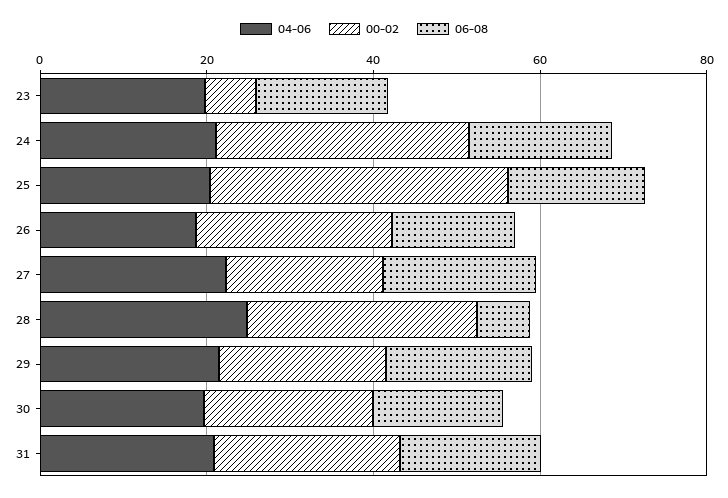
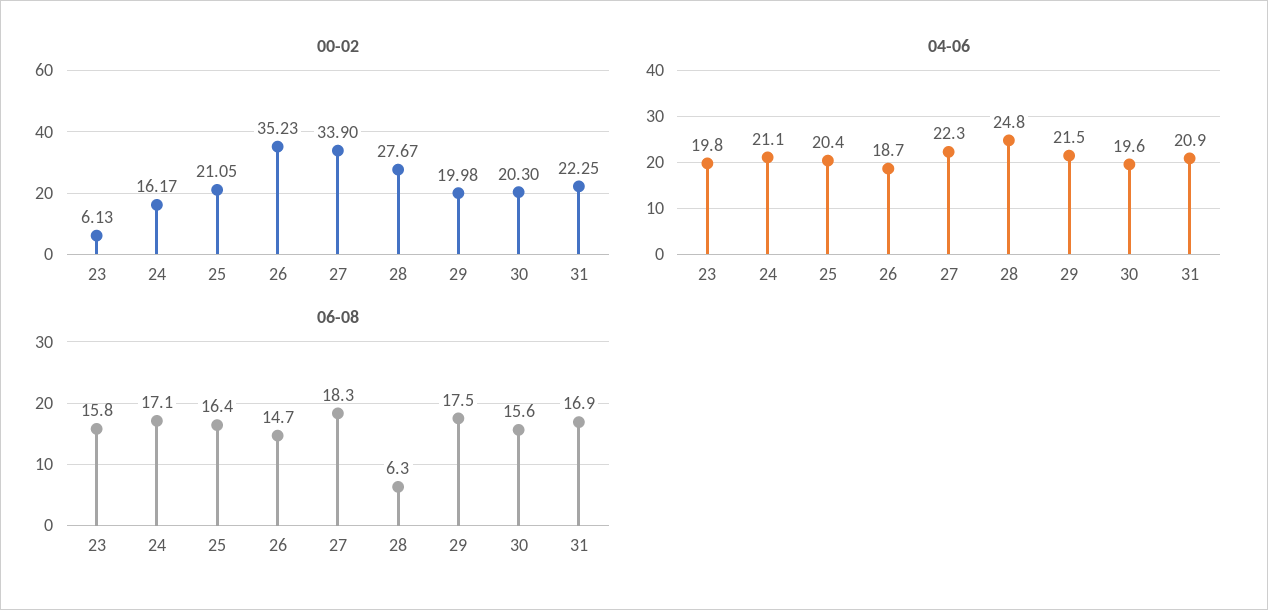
00-02, 24: 30 -> 16.17
00-02, 25: 35 -> 21.05
00-02, 26: 25 -> 35.23
00-02, 27: 20 -> 33.9

